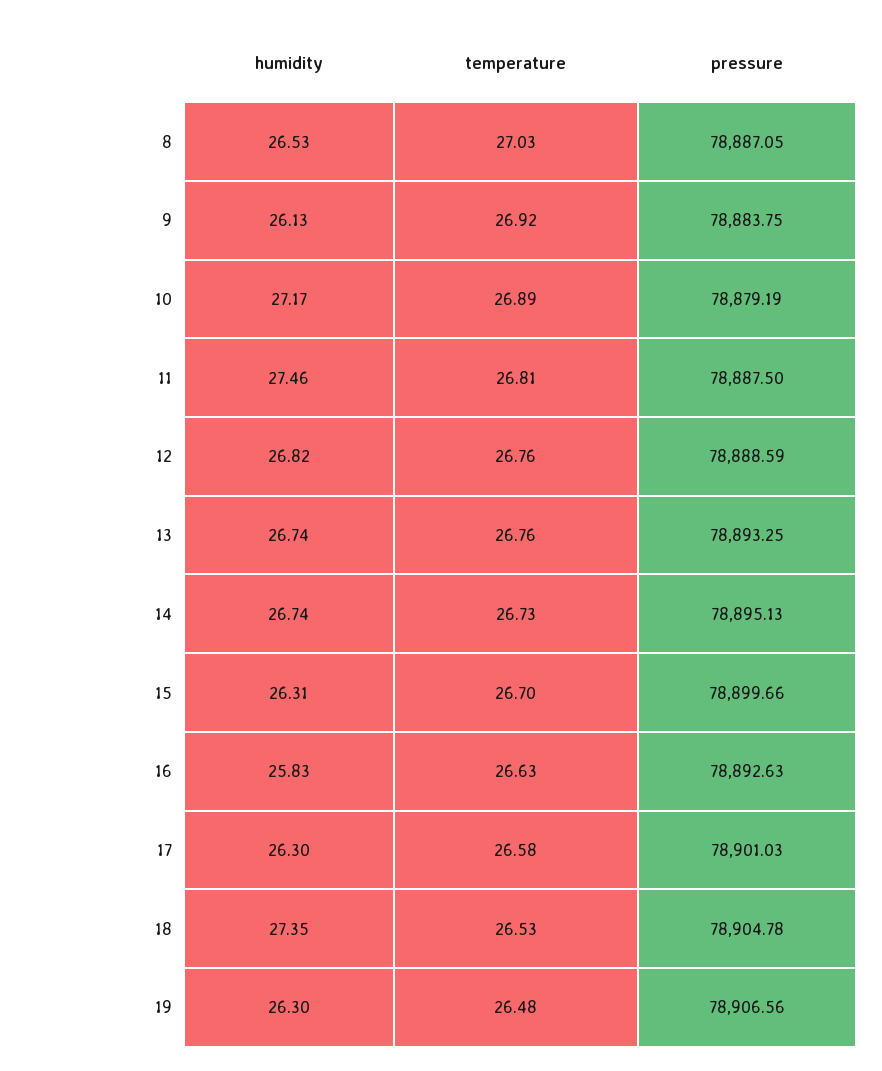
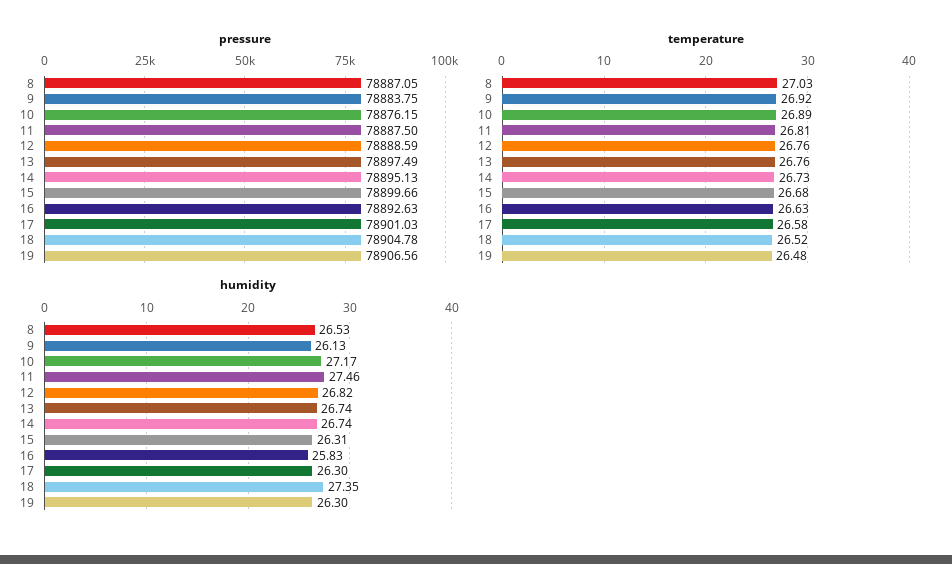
pressure, 10: 78879.19 -> 78876.15
pressure, 13: 78893.25 -> 78897.49
temperature, 15: 26.7 -> 26.68
temperature, 18: 26.53 -> 26.52

